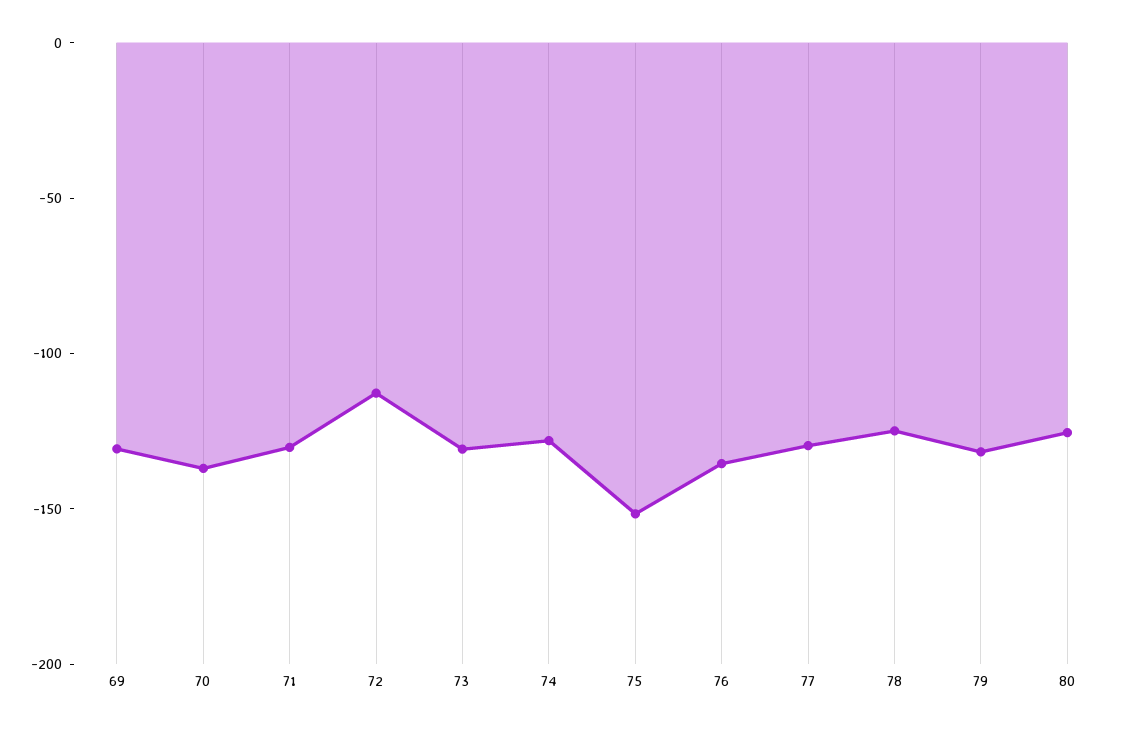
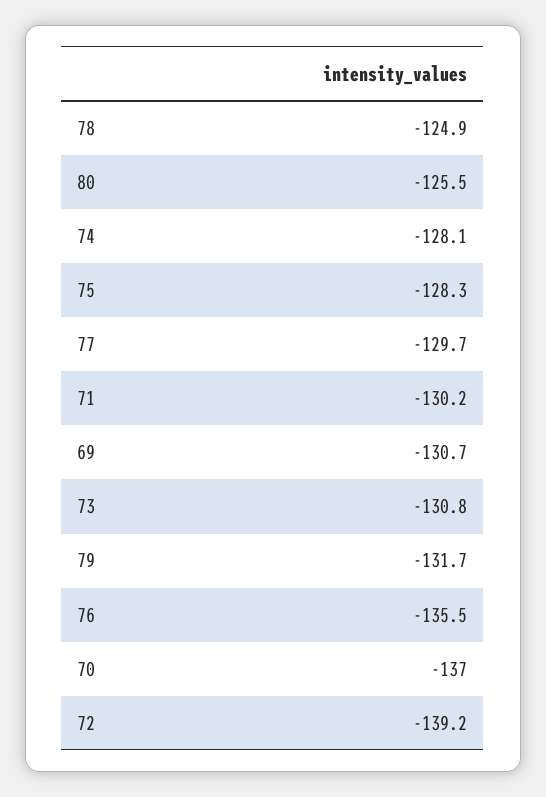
72: -110 -> -139.2
75: -150 -> -128.3

